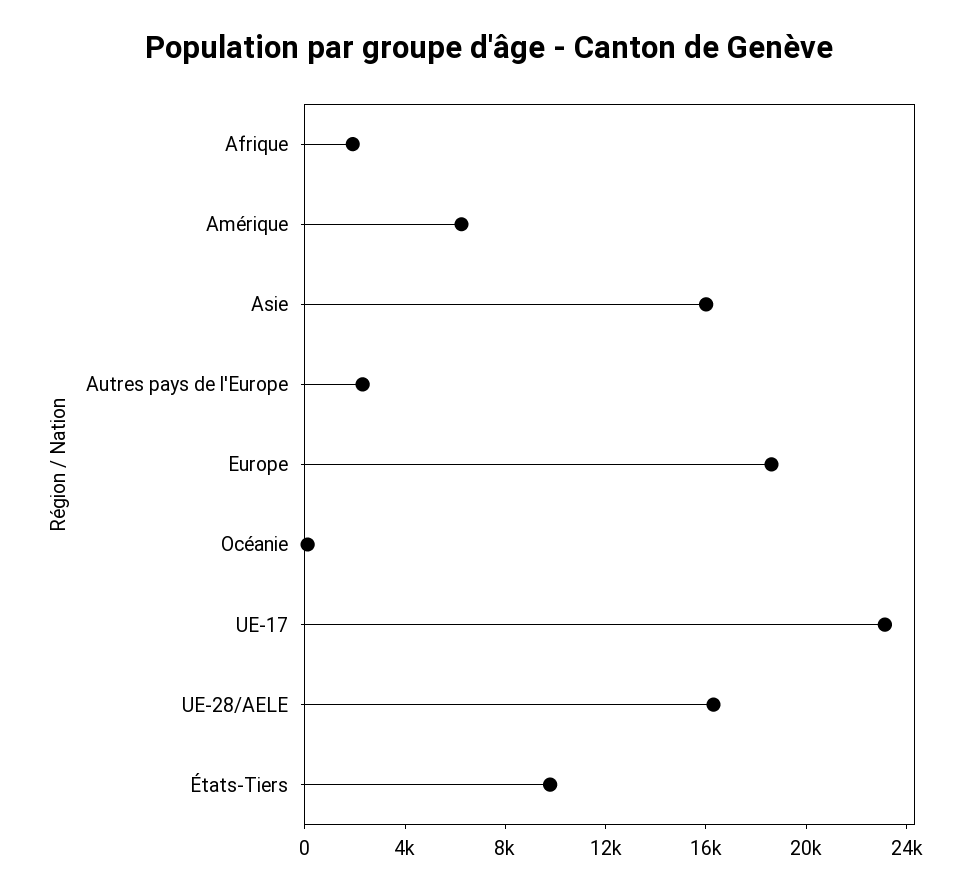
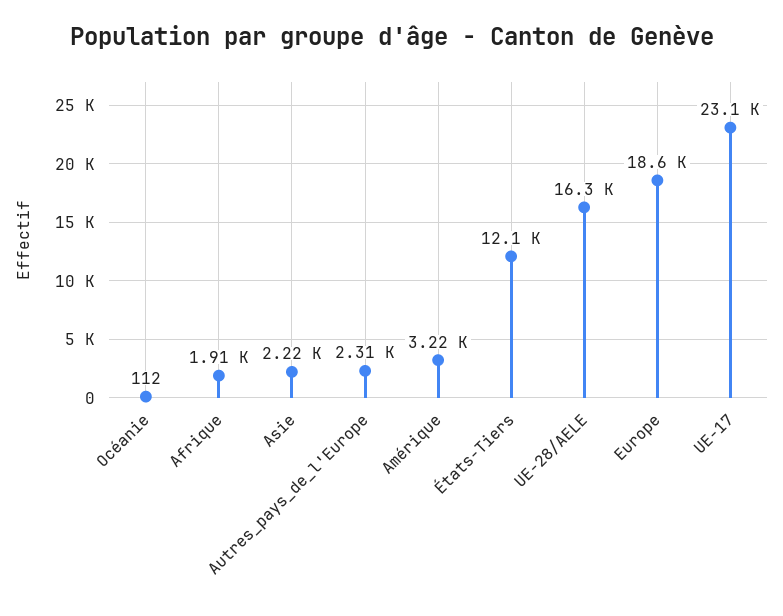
Amérique: 6000 -> 3220
Asie: 16000 -> 2220
États-Tiers: 10000 -> 12100

